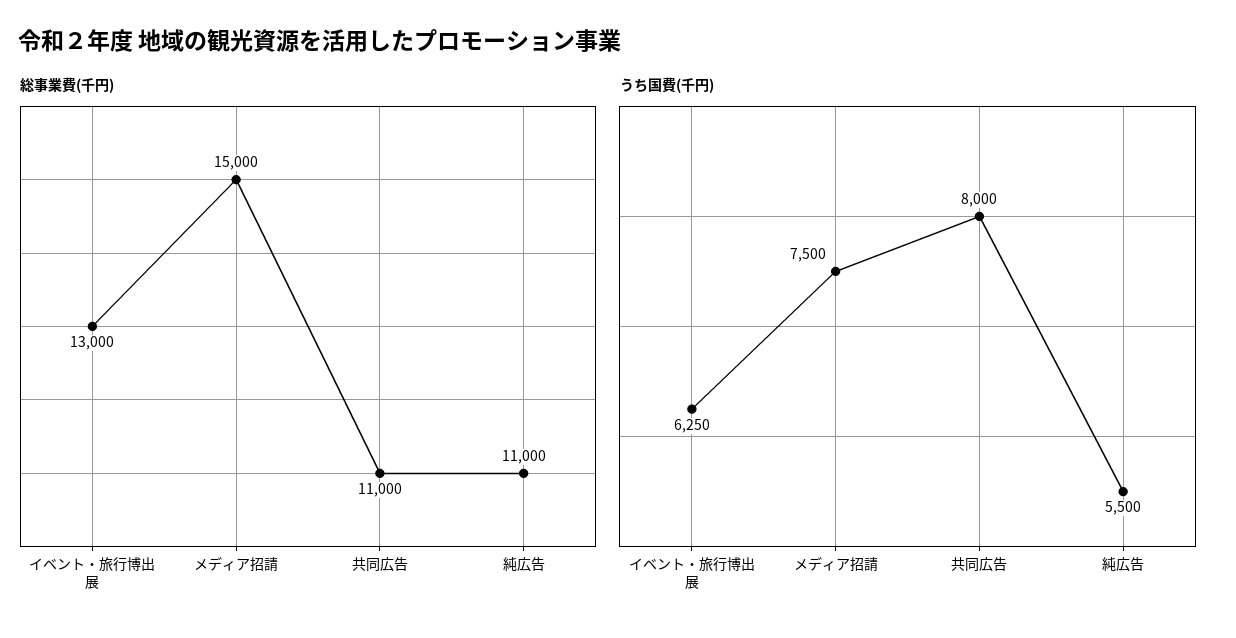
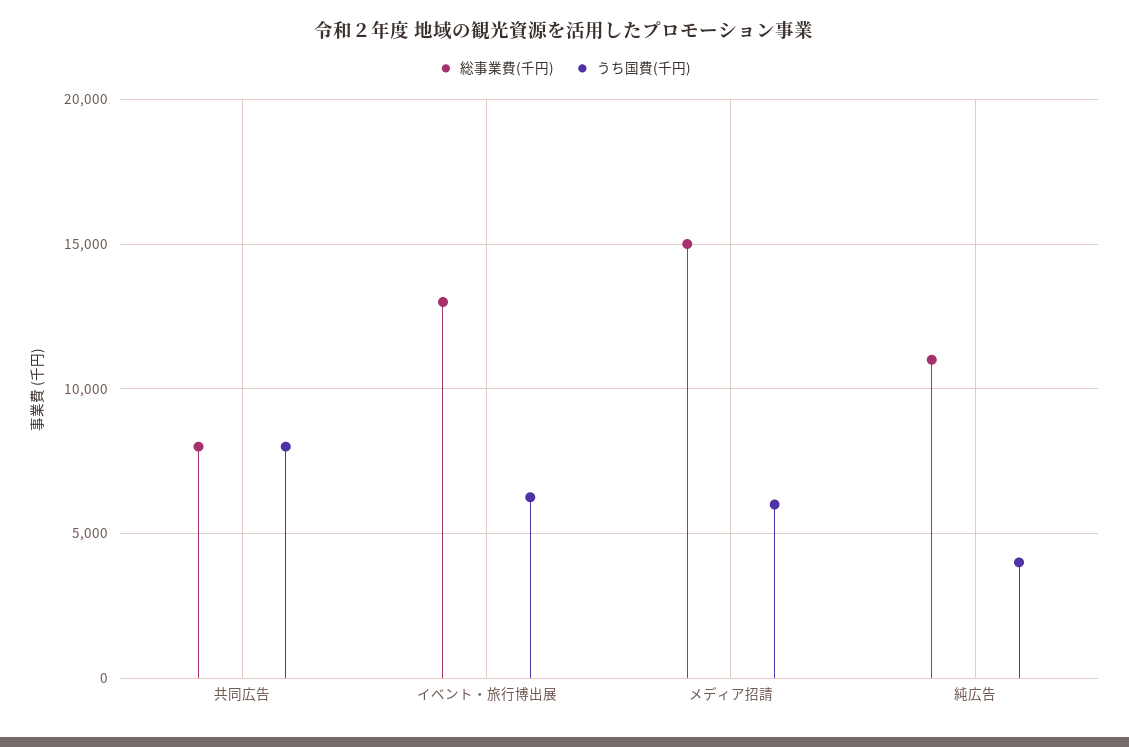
総事業費(千円), 共同広告: 11000 -> 8000
うち国費(千円), メディア招請: 7500 -> 6000
うち国費(千円), 純広告: 5500 -> 4000

